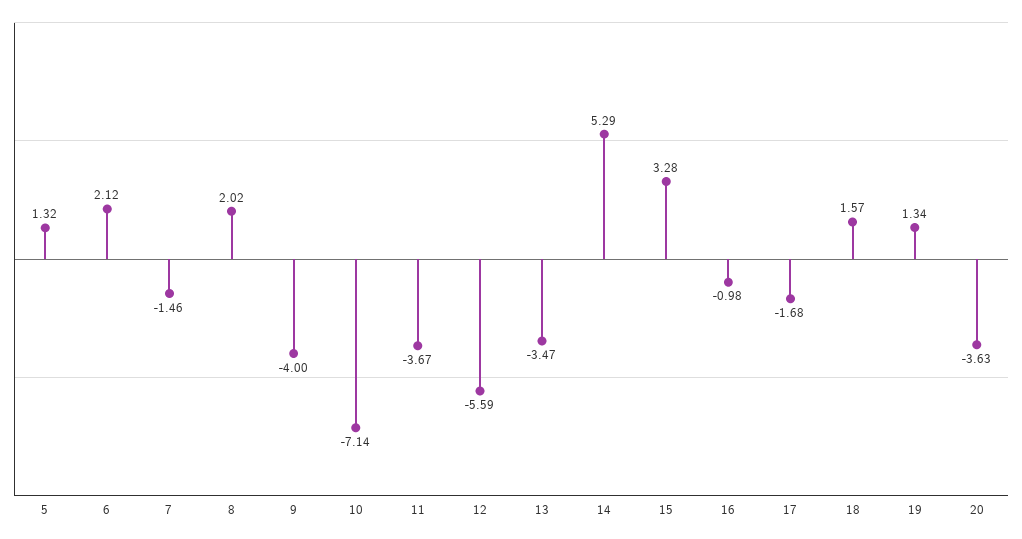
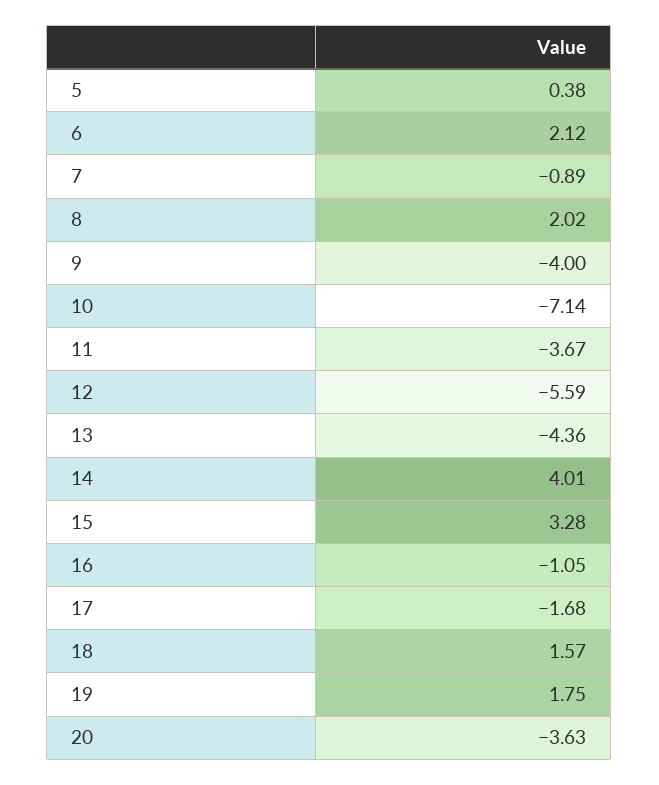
5: 1.32 -> 0.38
7: -1.46 -> -0.89
13: -3.47 -> -4.36
14: 5.29 -> 4.01
16: -0.98 -> -1.05
19: 1.34 -> 1.75

